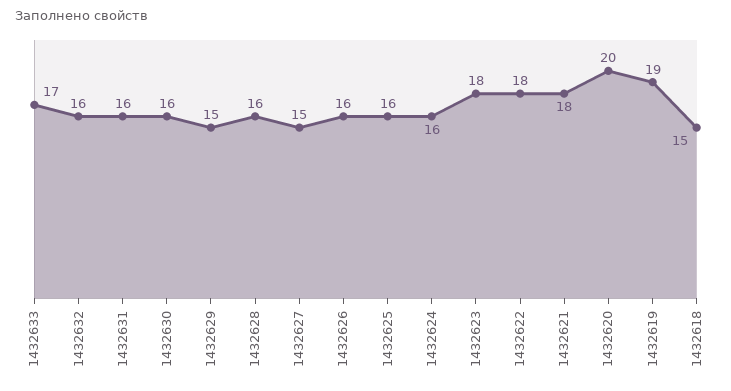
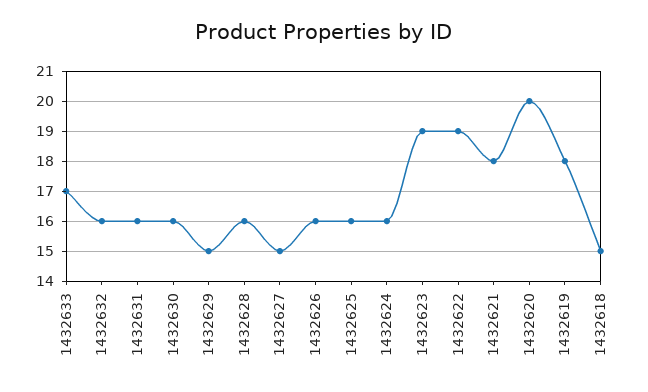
1432623: 18 -> 19
1432622: 18 -> 19
1432619: 19 -> 18

